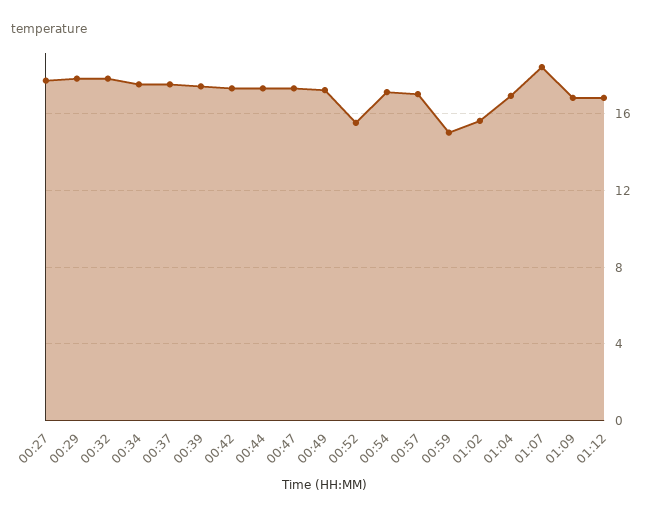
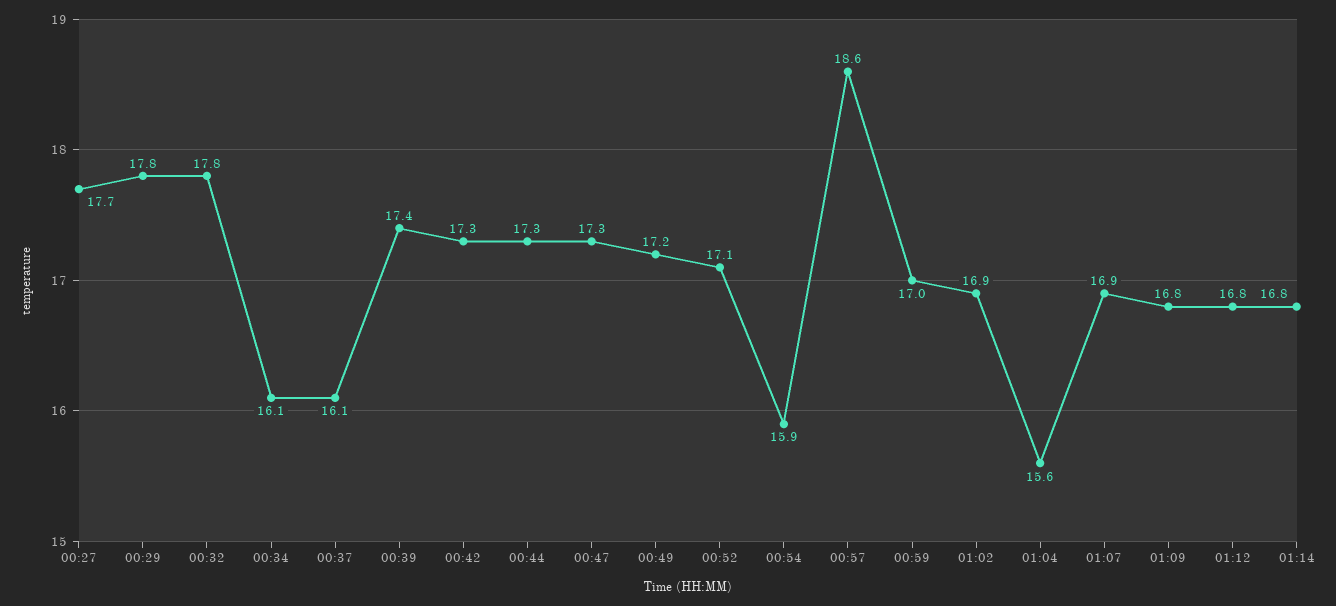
00:34: 17.5 -> 16.1
00:37: 17.5 -> 16.1
00:52: 15.5 -> 17.1
00:54: 17 -> 15.9
00:57: 17 -> 18.6
00:59: 15 -> 17
01:02: 15.5 -> 16.9
01:04: 17 -> 15.6
01:07: 18.5 -> 16.9
01:14: none -> 16.8

